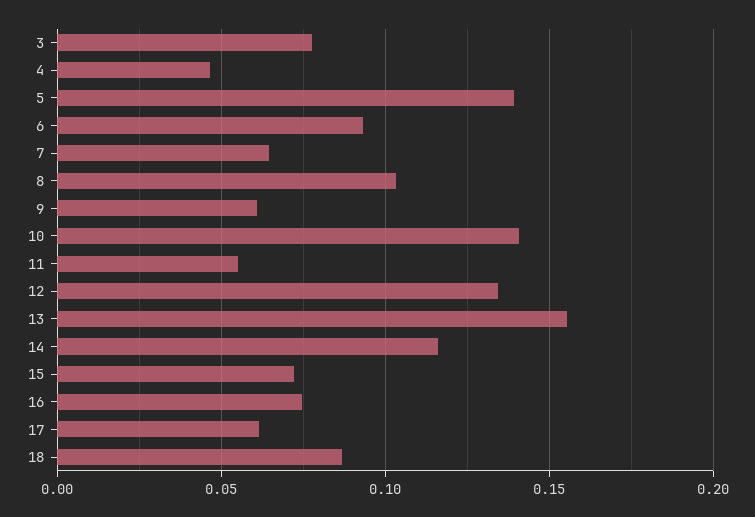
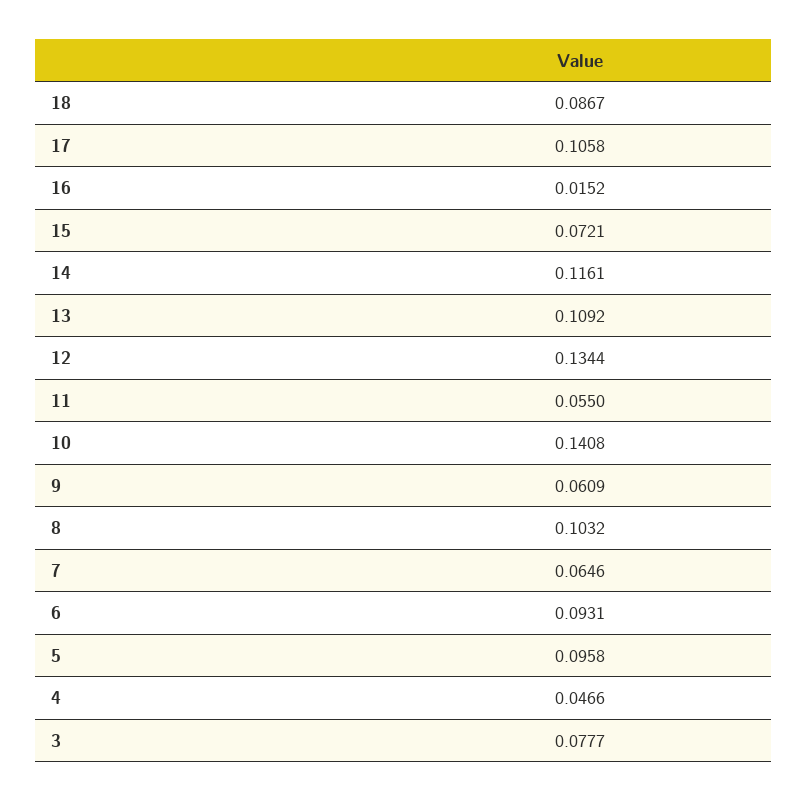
5: 0.14 -> 0.0958
13: 0.155 -> 0.1092
16: 0.075 -> 0.0152
17: 0.06 -> 0.1058

